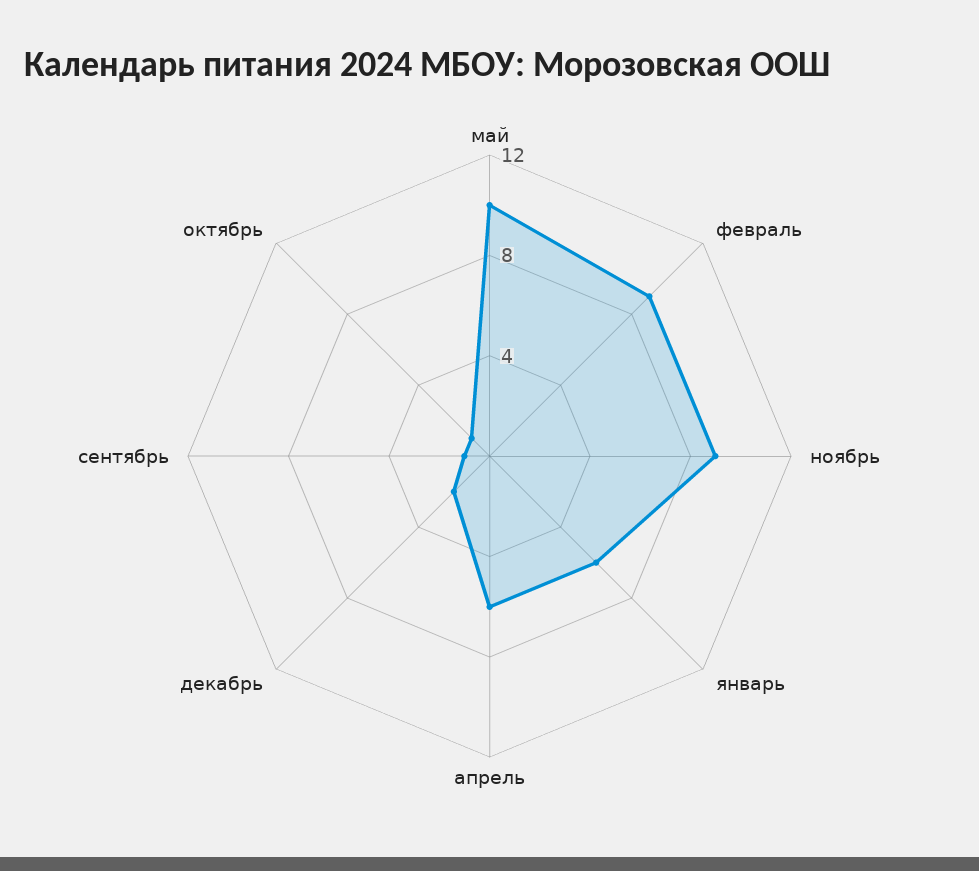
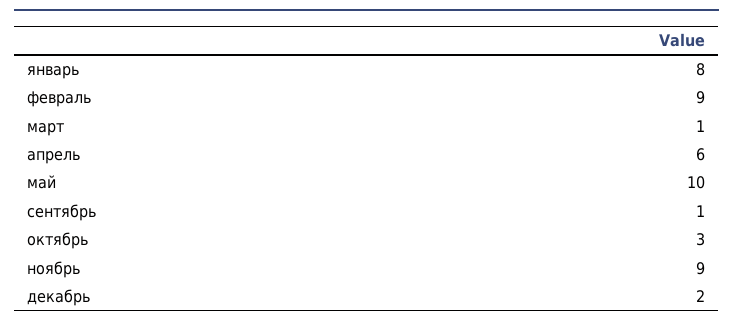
январь: 6 -> 8
октябрь: 1 -> 3
март: none -> 1

